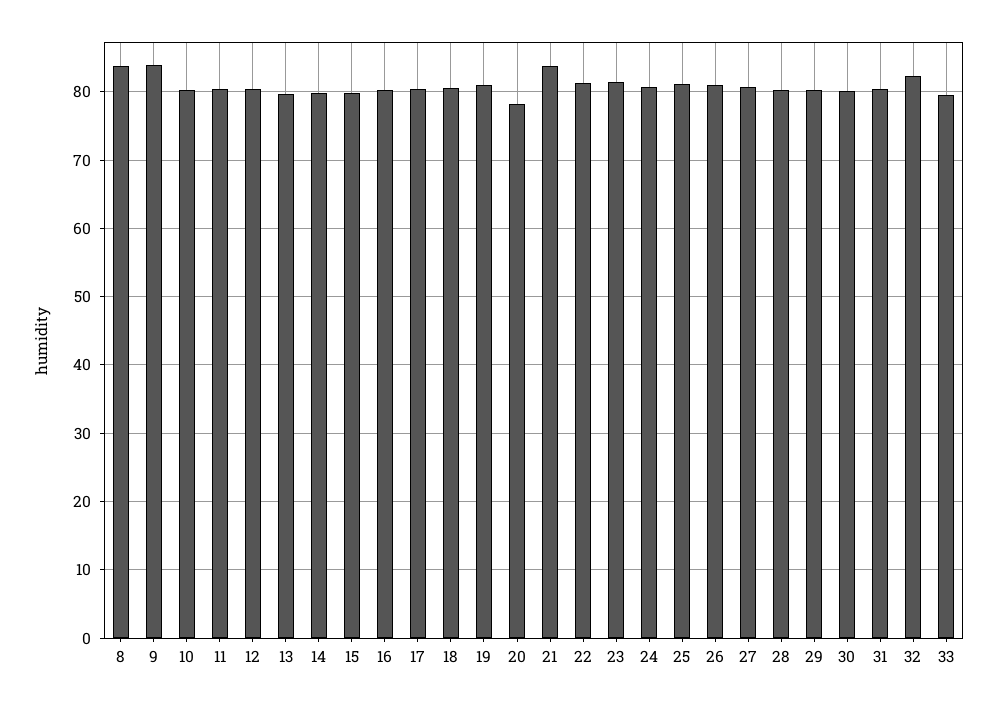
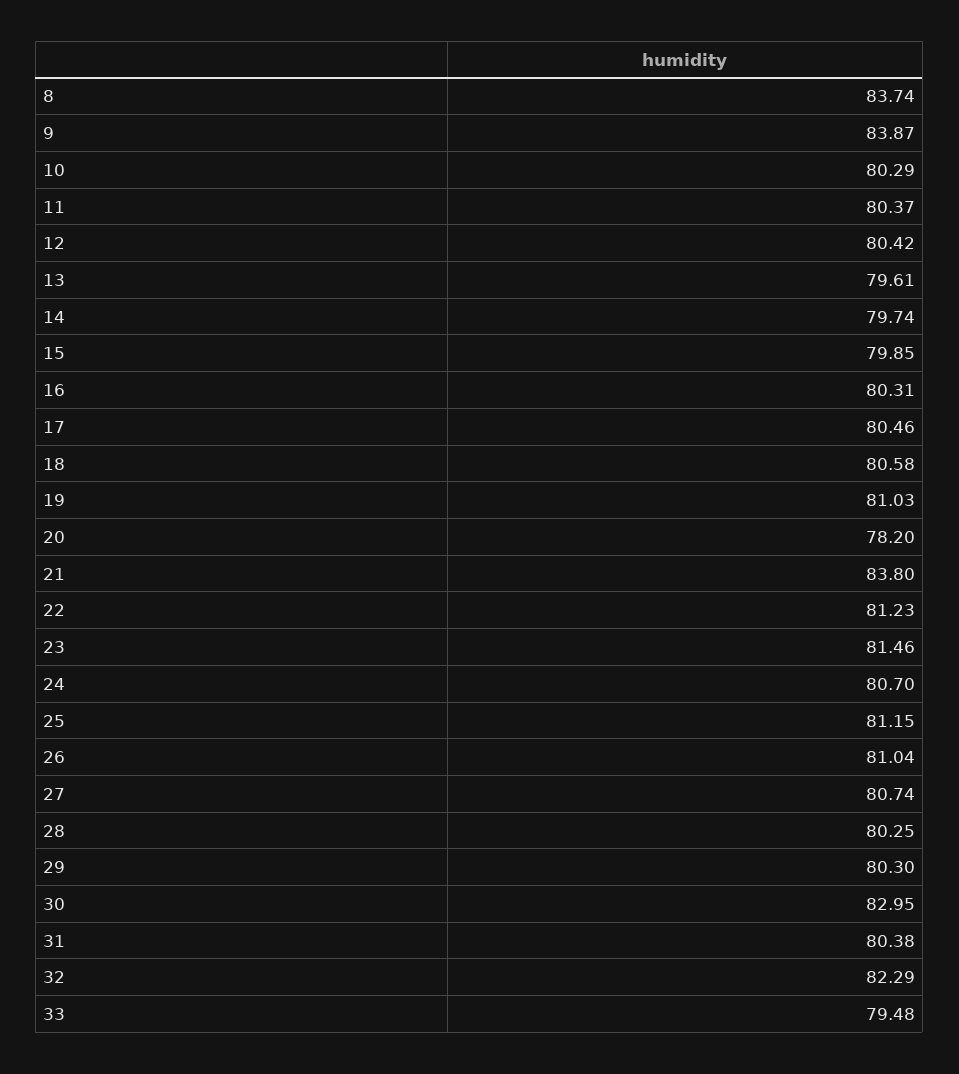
30: 80 -> 82.95

